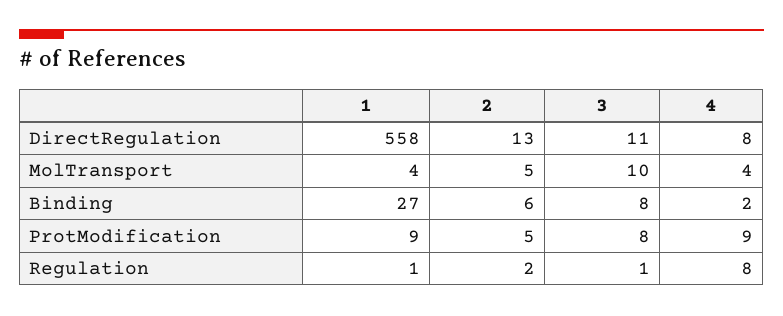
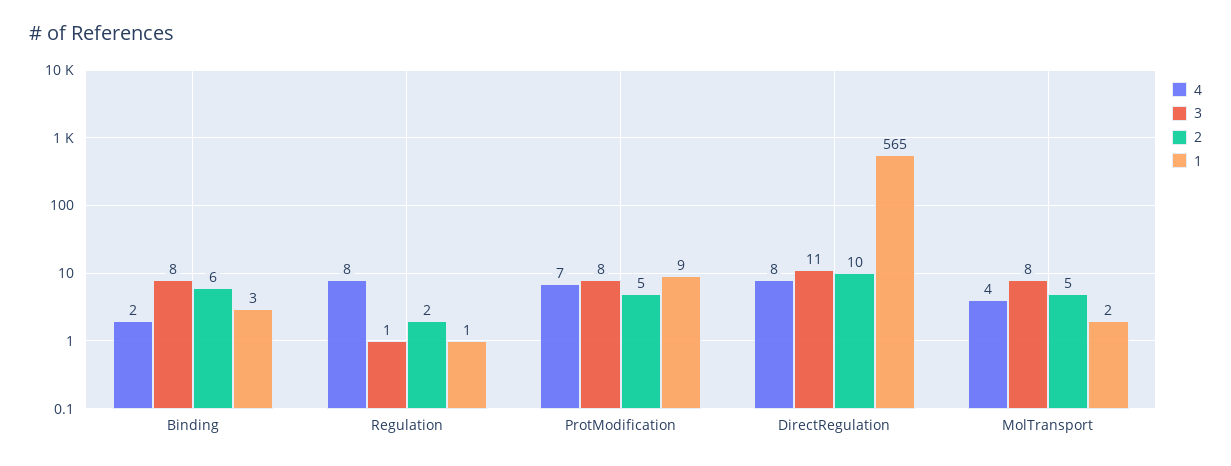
1, DirectRegulation: 558 -> 565
2, DirectRegulation: 13 -> 10
1, MolTransport: 4 -> 2
3, MolTransport: 10 -> 8
1, Binding: 27 -> 3
4, ProtModification: 9 -> 7

